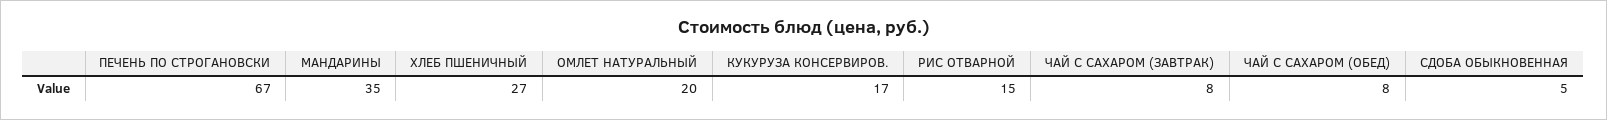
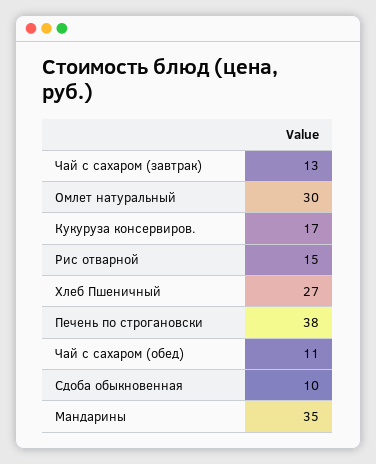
ПЕЧЕНЬ ПО СТРОГАНОВСКИ: 67 -> 38
ОМЛЕТ НАТУРАЛЬНЫЙ: 20 -> 30
ЧАЙ С САХАРОМ (ЗАВТРАК): 8 -> 13
ЧАЙ С САХАРОМ (ОБЕД): 8 -> 11
СДОБА ОБЫКНОВЕННАЯ: 5 -> 10

